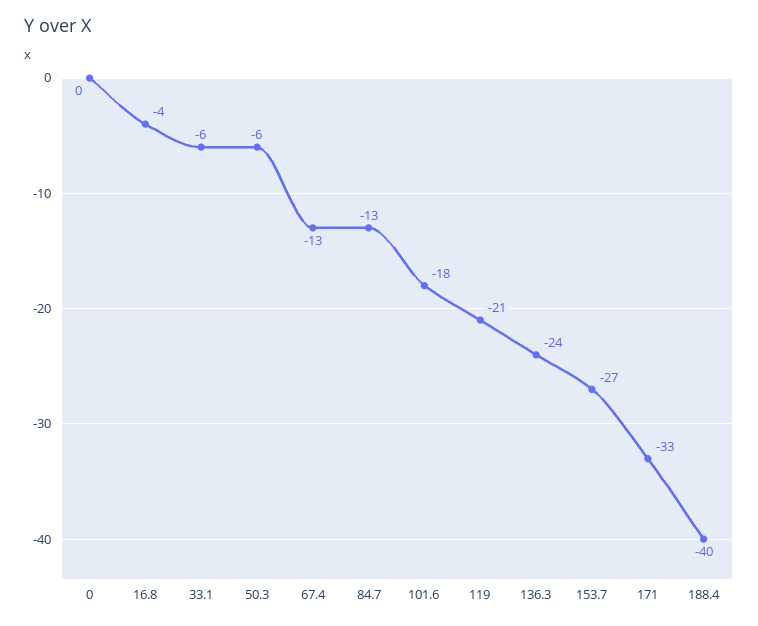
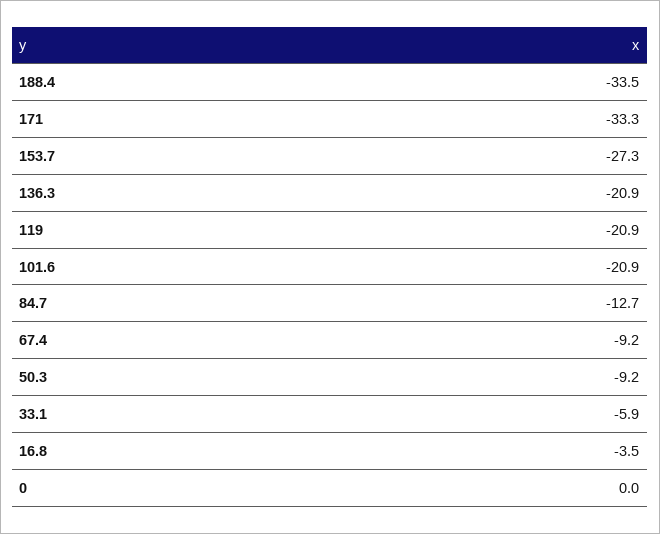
50.3: -6 -> -9.2
67.4: -13 -> -9.2
101.6: -18 -> -20.9
136.3: -24 -> -20.9
188.4: -40 -> -33.5

